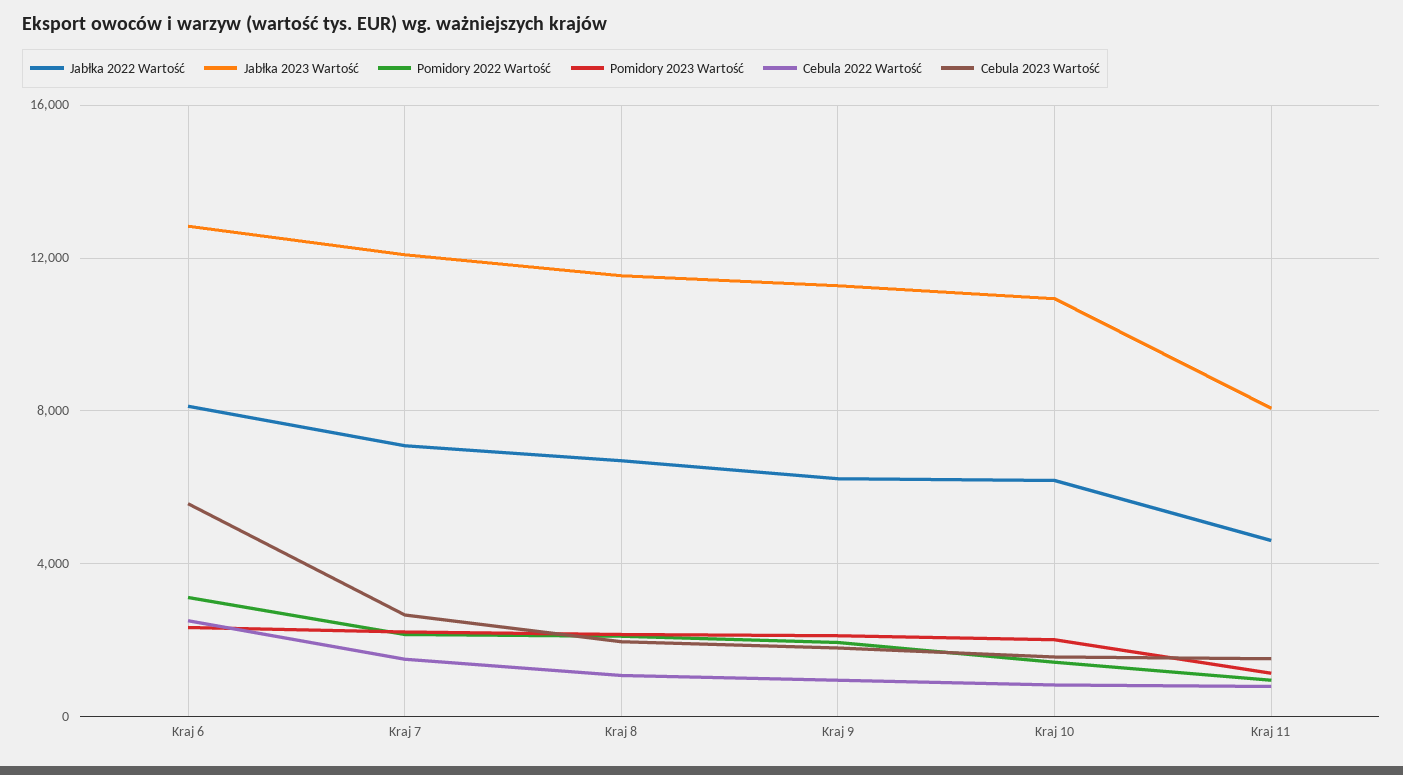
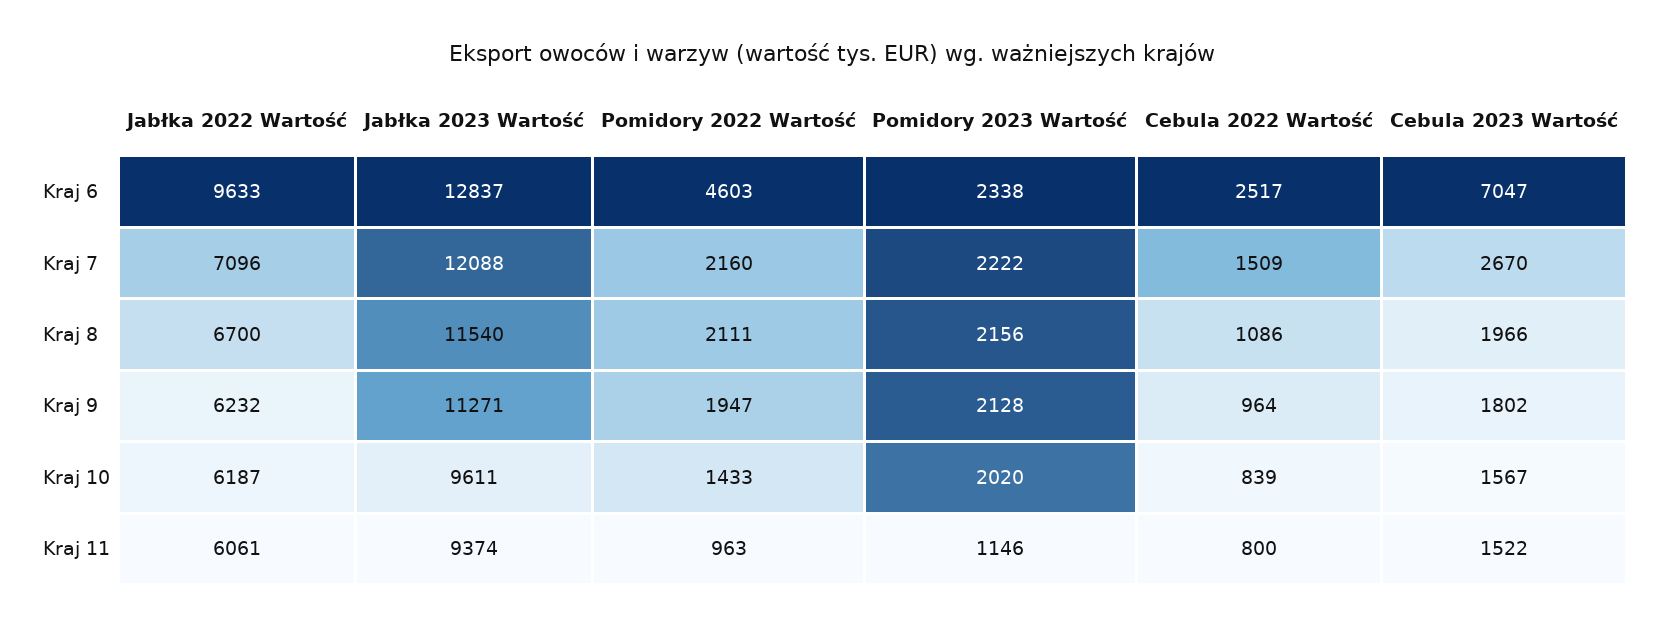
Jabłka 2022 Wartość, Kraj 6: 8000 -> 9633
Pomidory 2022 Wartość, Kraj 6: 3000 -> 4603
Cebula 2023 Wartość, Kraj 6: 5500 -> 7047
Jabłka 2023 Wartość, Kraj 10: 11000 -> 9611
Jabłka 2022 Wartość, Kraj 11: 4500 -> 6061
Jabłka 2023 Wartość, Kraj 11: 8000 -> 9374

